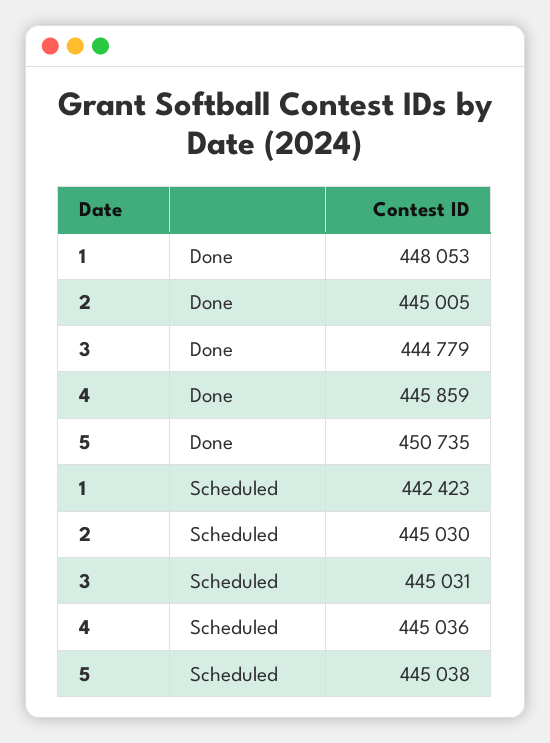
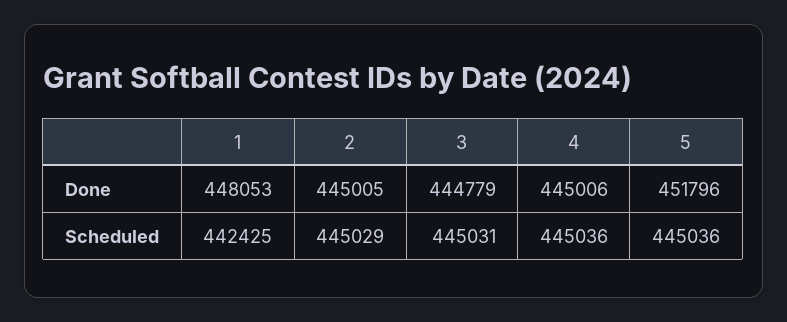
4, Done: 445859 -> 445006
5, Done: 450735 -> 451796
1, Scheduled: 442423 -> 442425
2, Scheduled: 445030 -> 445029
5, Scheduled: 445038 -> 445036

